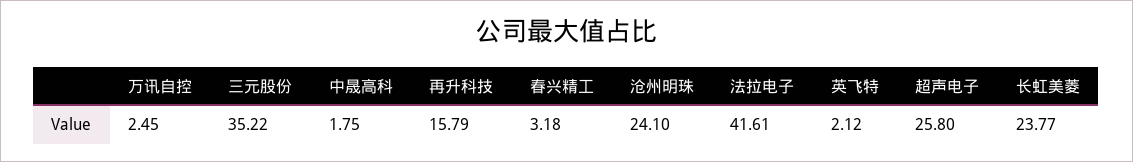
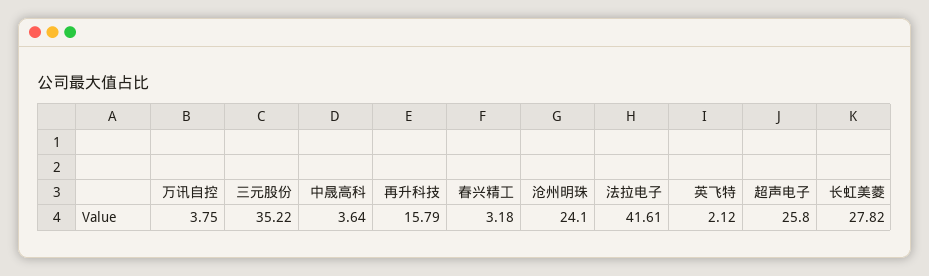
万讯自控: 2.45 -> 3.75
中晟高科: 1.75 -> 3.64
长虹美菱: 23.77 -> 27.82

